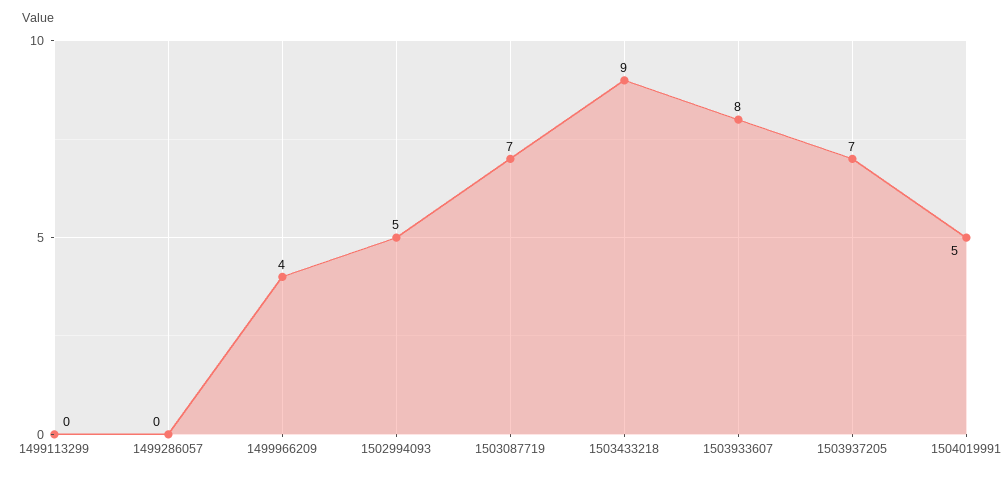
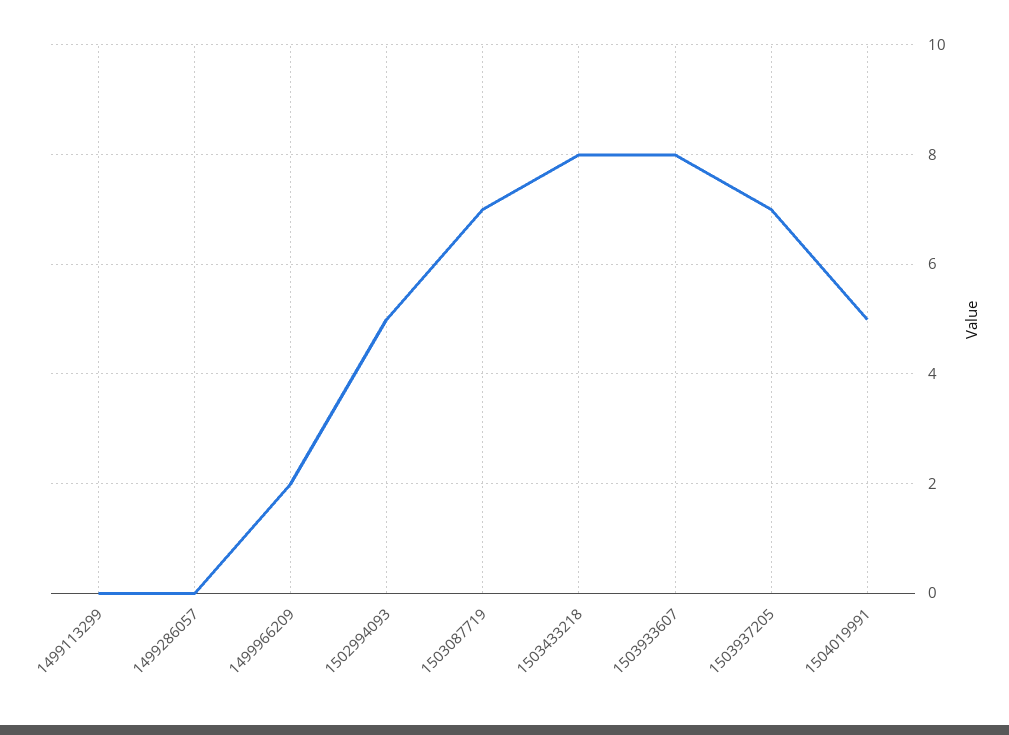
1499966209: 4 -> 2
1503433218: 9 -> 8

